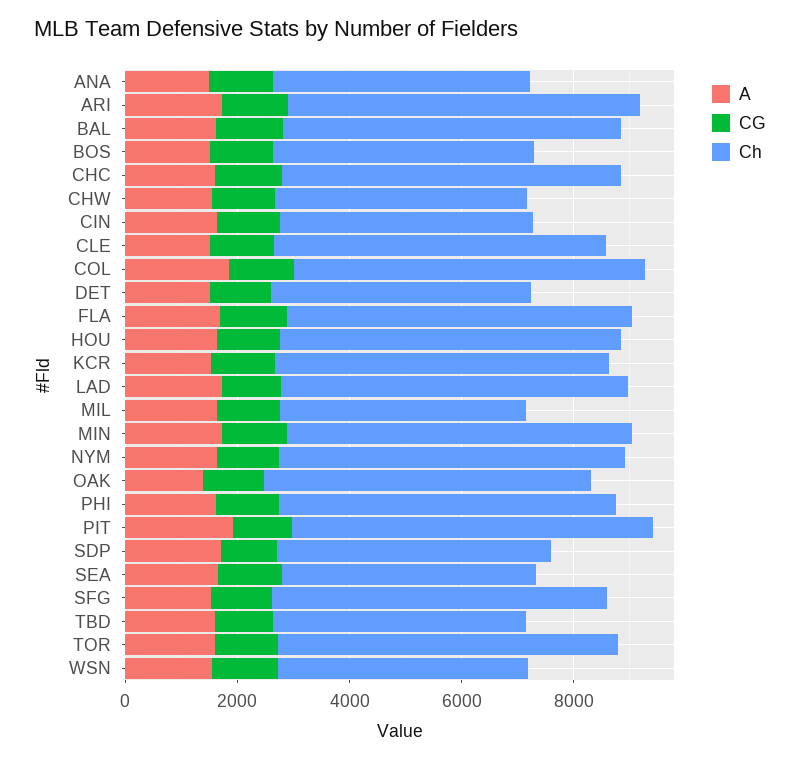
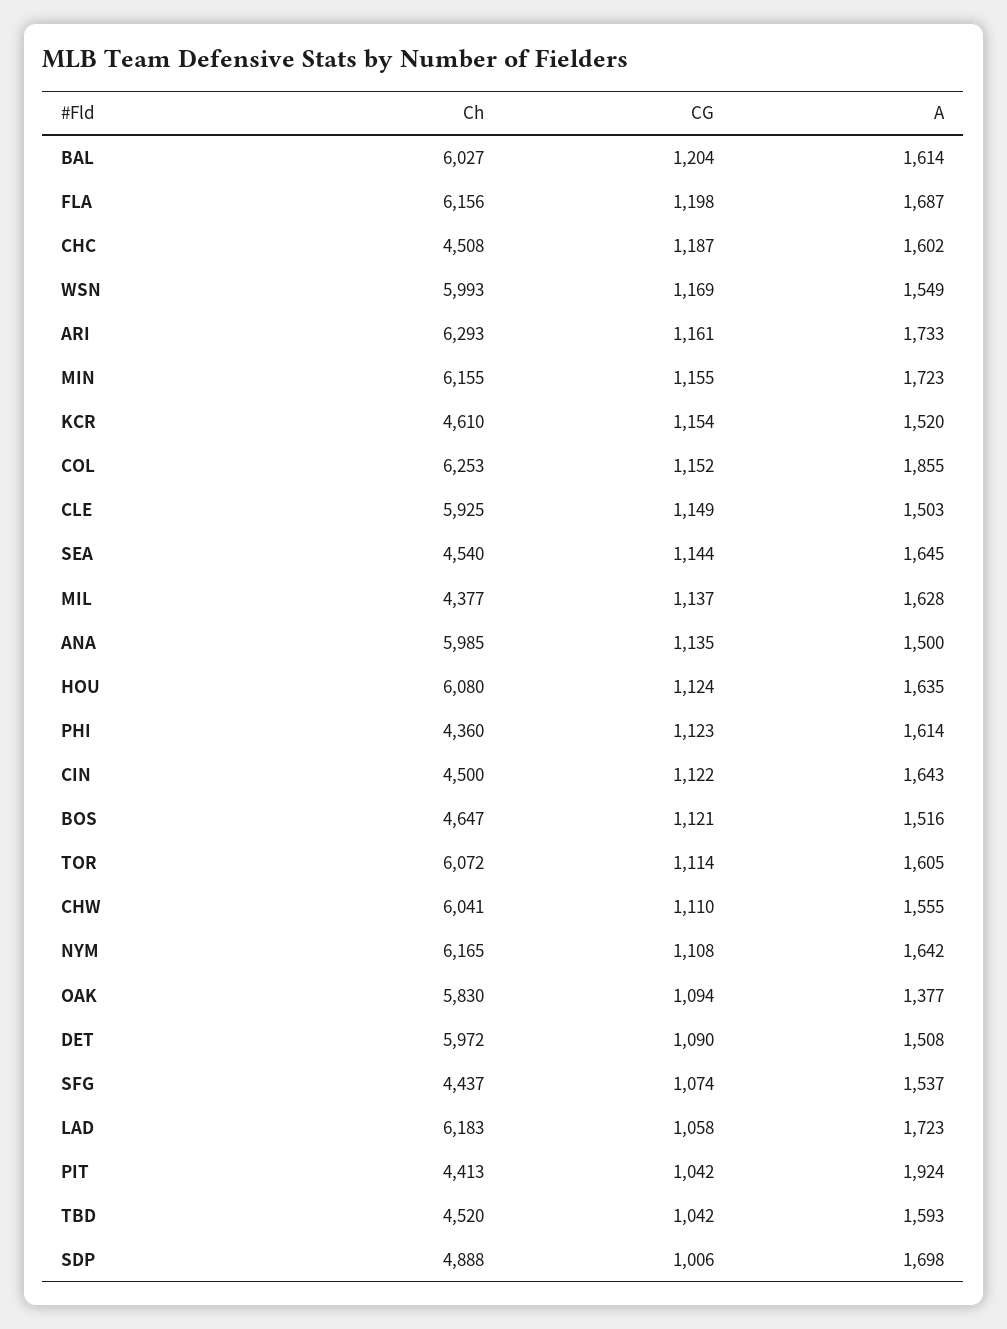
Ch, ANA: 4500 -> 5985
Ch, CHC: 6000 -> 4508
Ch, CHW: 4500 -> 6041
Ch, DET: 4500 -> 5972
Ch, KCR: 6000 -> 4610
Ch, PHI: 6000 -> 4360
Ch, PIT: 6500 -> 4413
Ch, SFG: 6000 -> 4437
Ch, WSN: 4500 -> 5993

